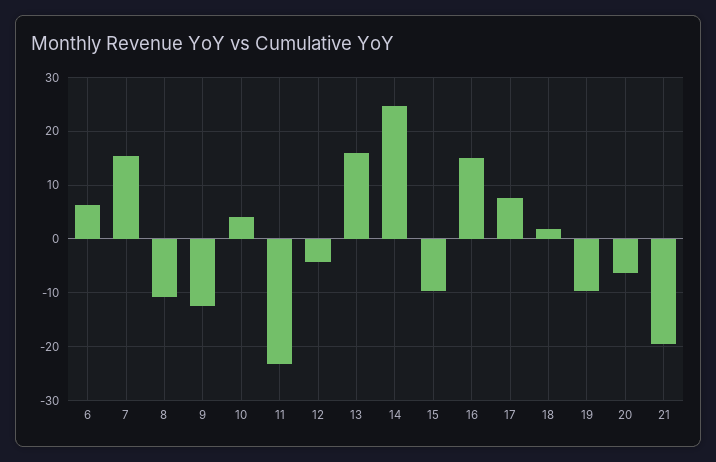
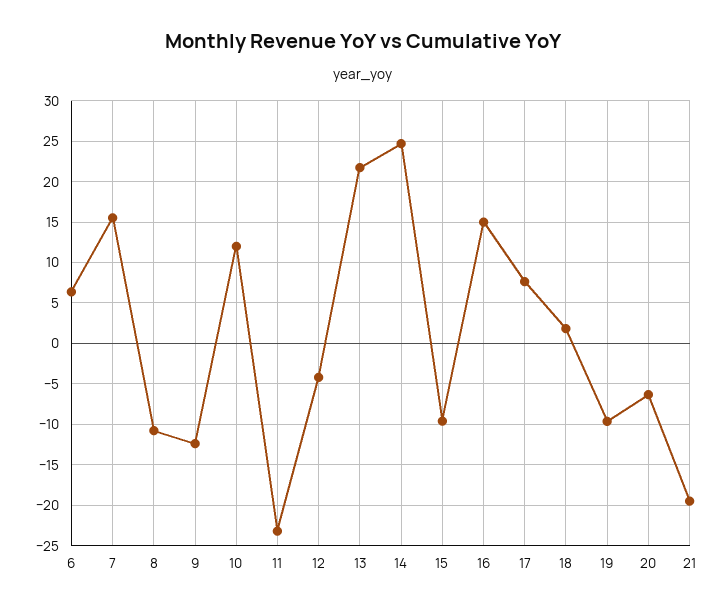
10: 4 -> 12
13: 16 -> 22

